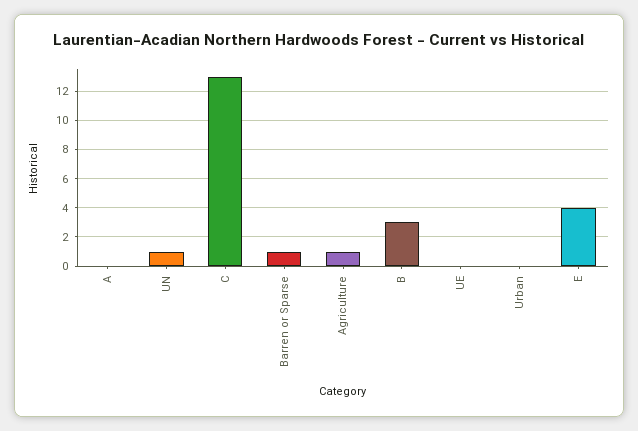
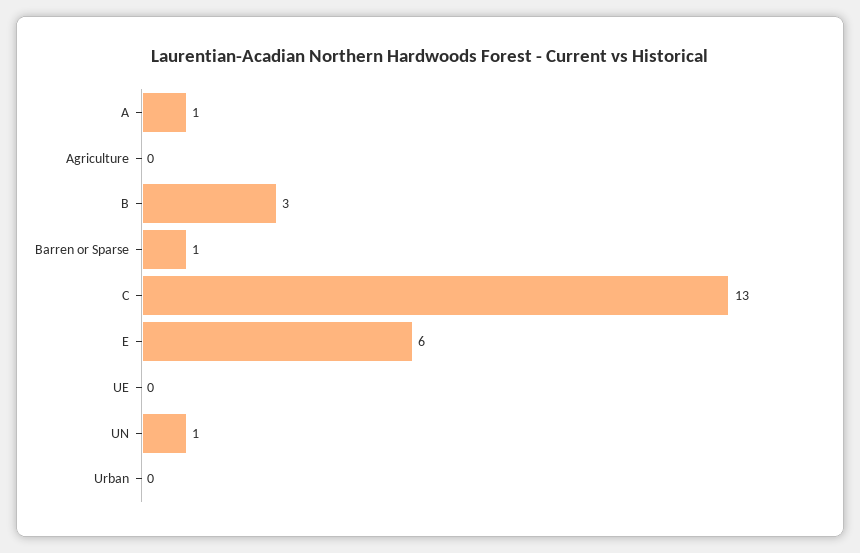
A: 0 -> 1
Agriculture: 1 -> 0
E: 4 -> 6

